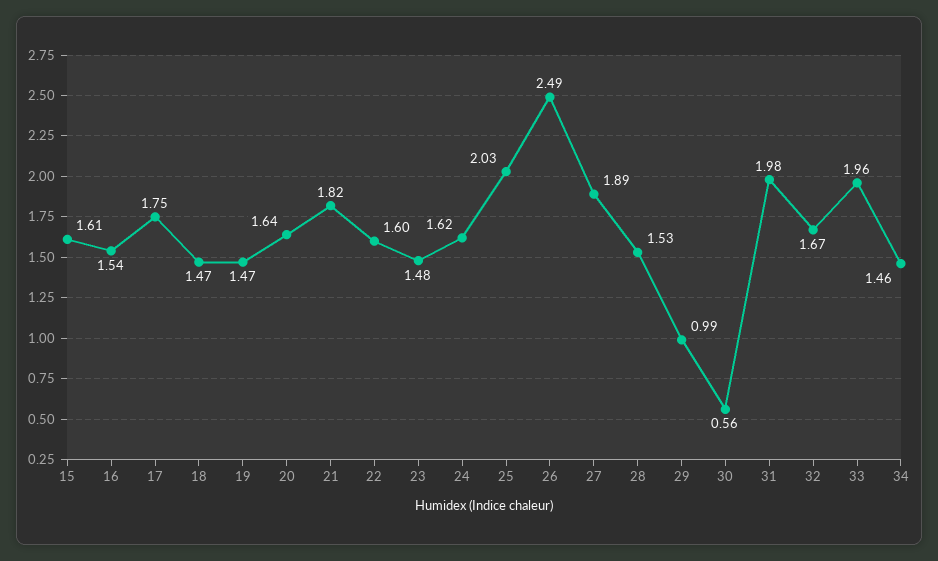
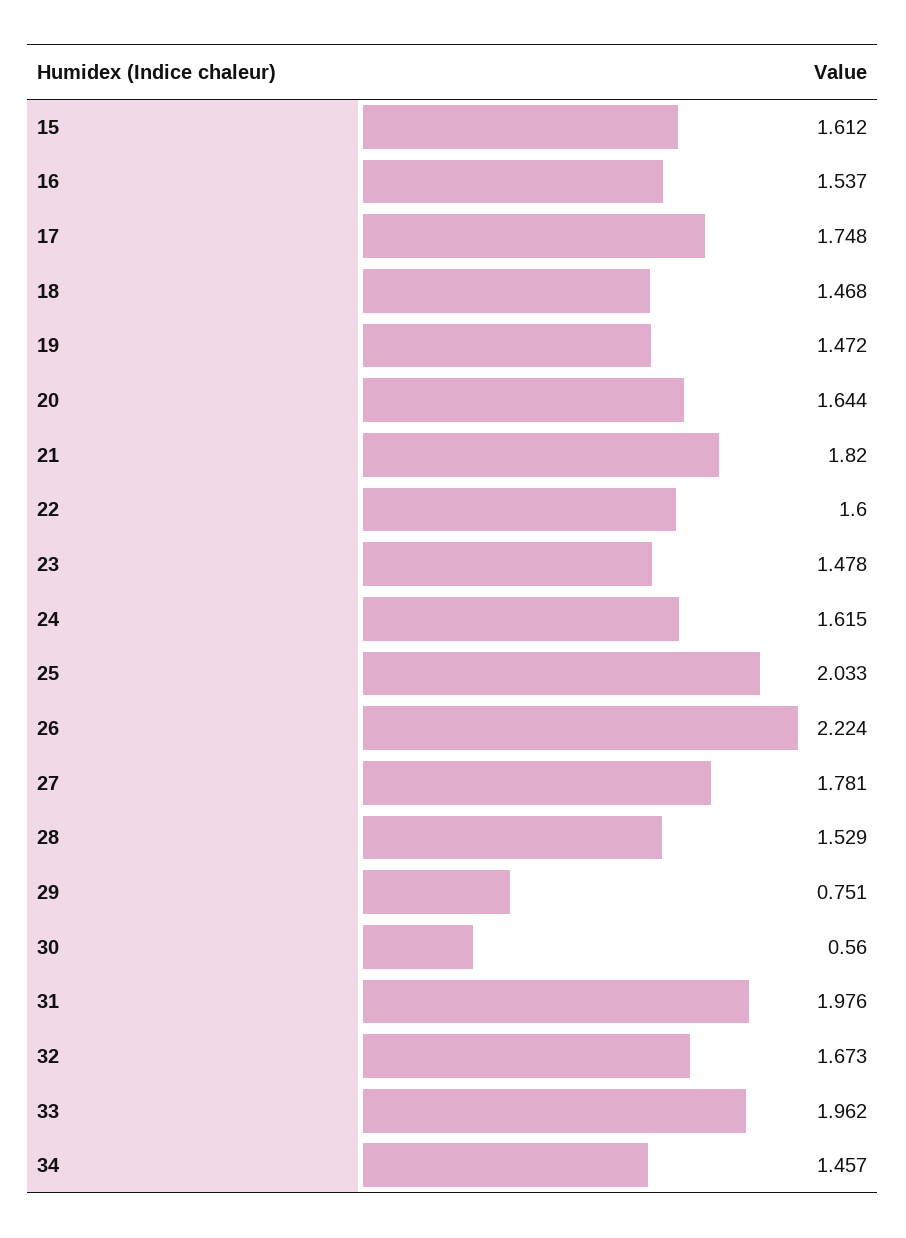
26: 2.49 -> 2.224
27: 1.89 -> 1.781
29: 0.99 -> 0.751

